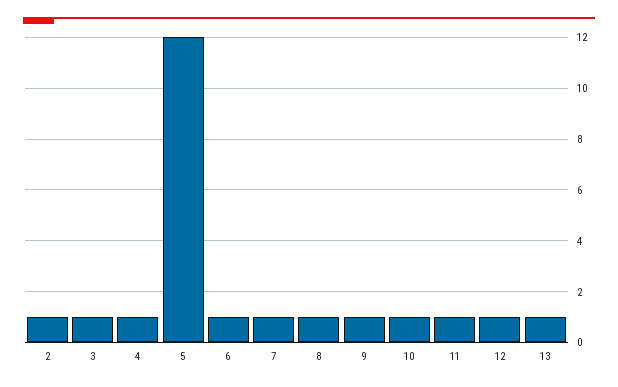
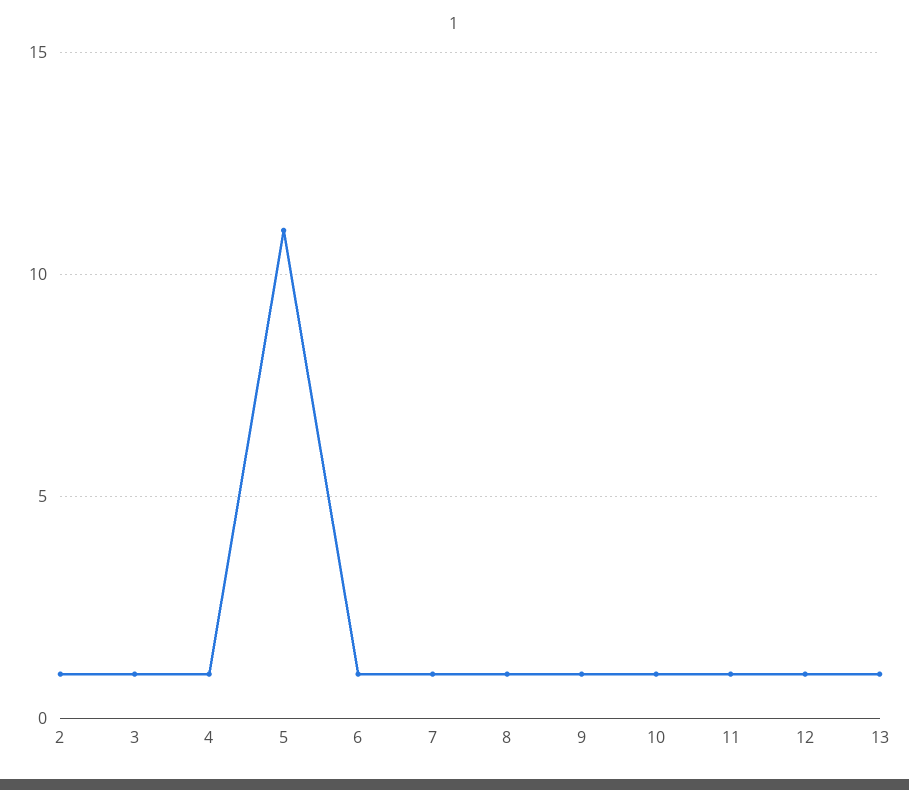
5: 12 -> 11

